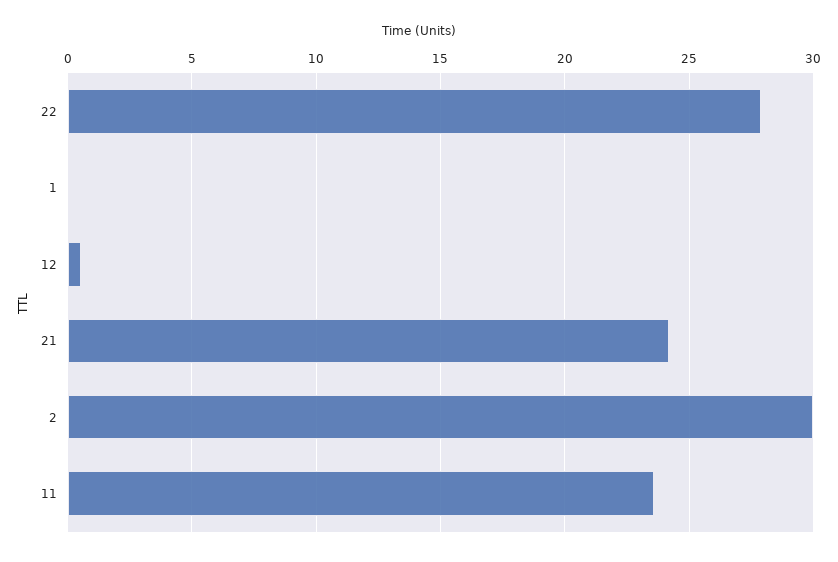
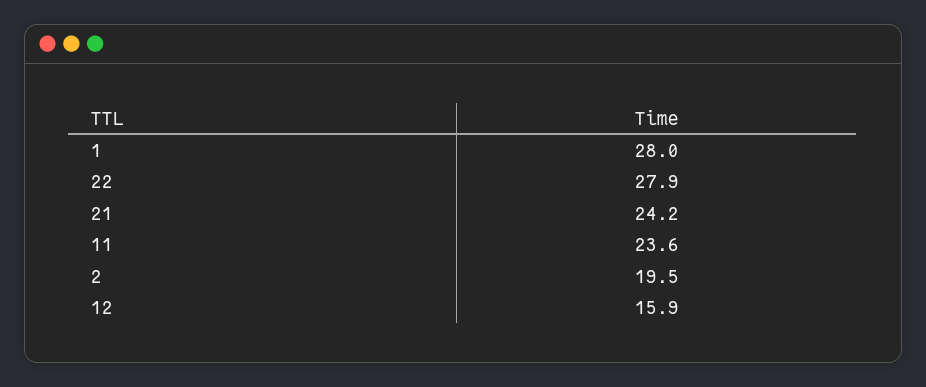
1: 0 -> 28
12: 0.5 -> 15.9
2: 30 -> 19.5

